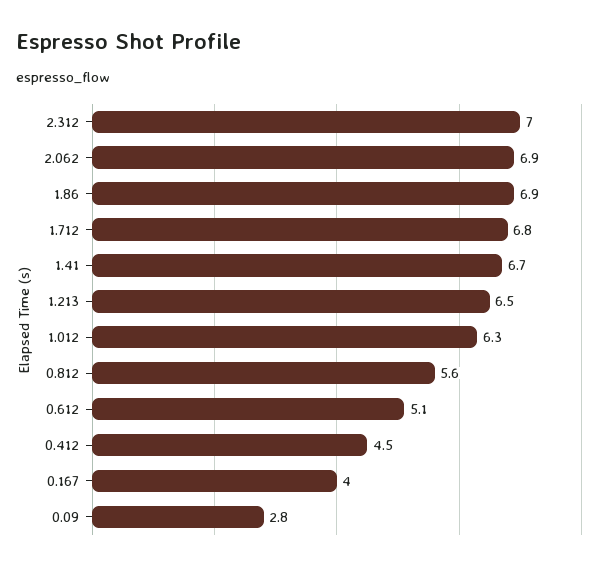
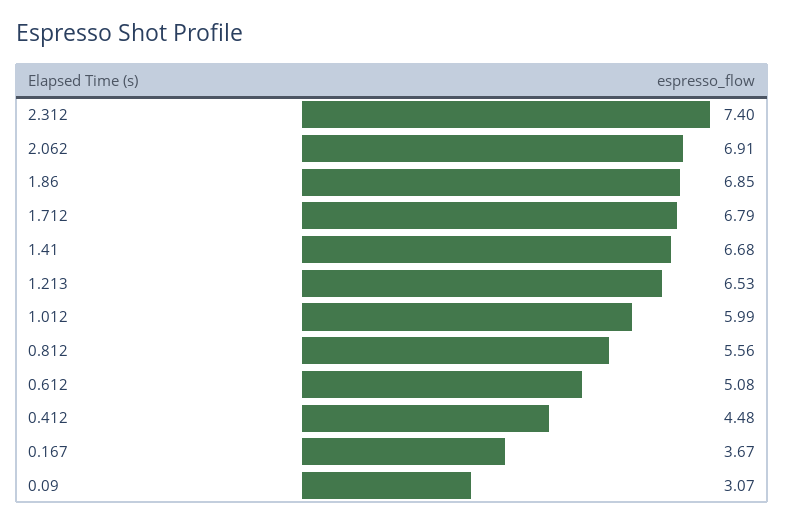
2.312: 7 -> 7.4
1.012: 6.3 -> 5.99
0.167: 4 -> 3.67
0.09: 2.8 -> 3.07

